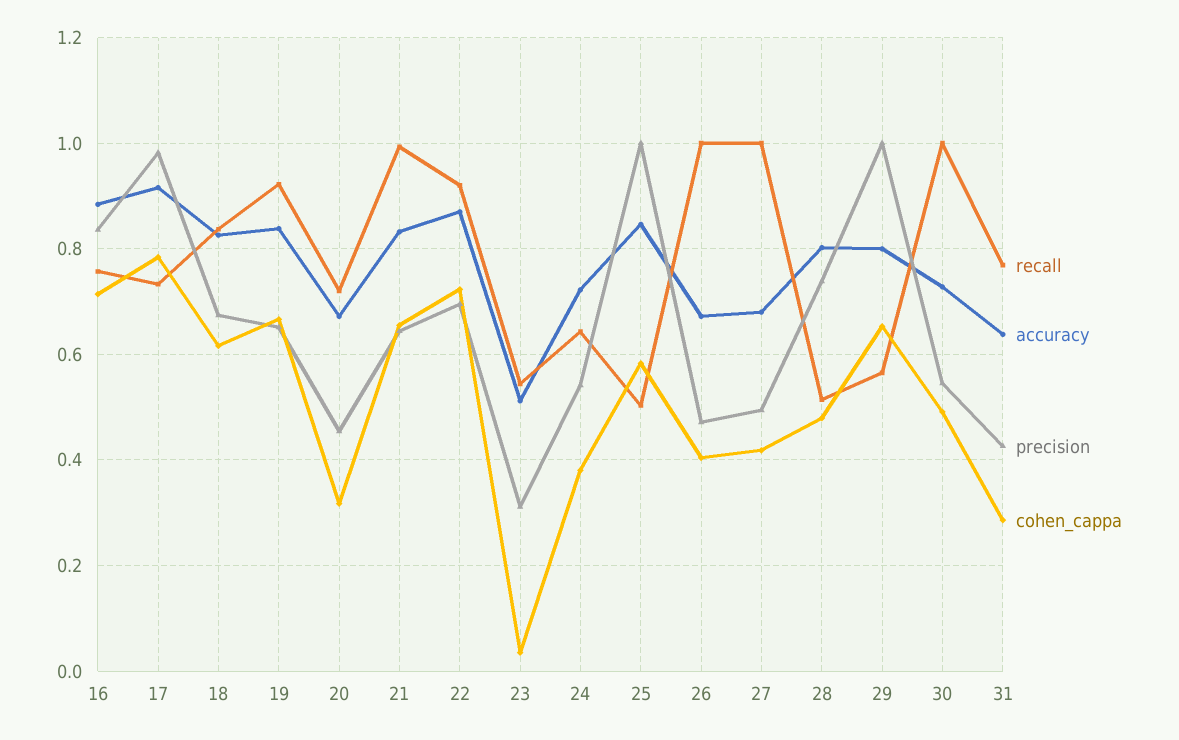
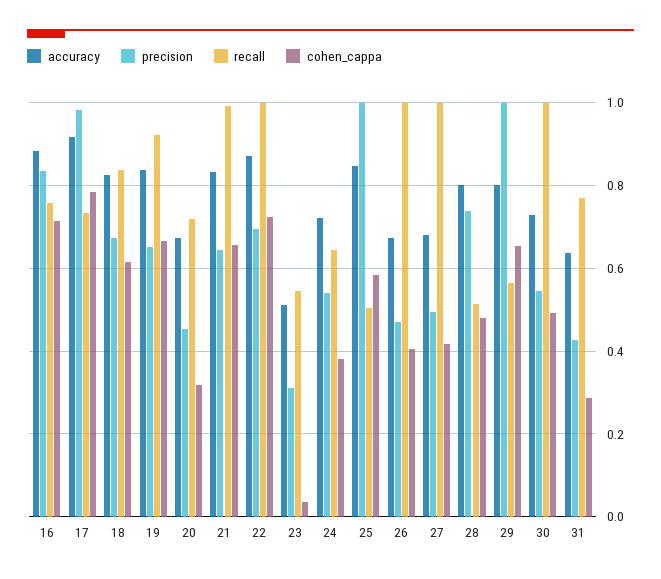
recall, 22: 0.92 -> 1

